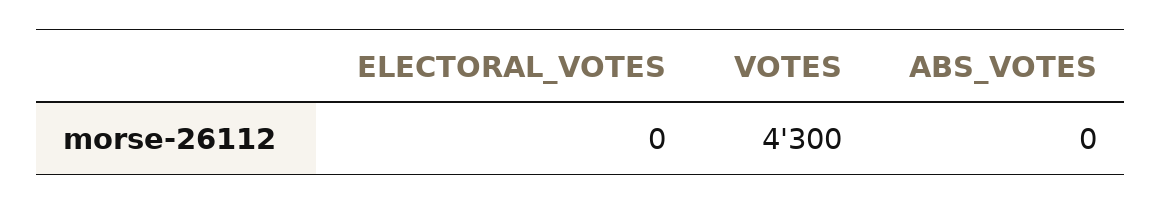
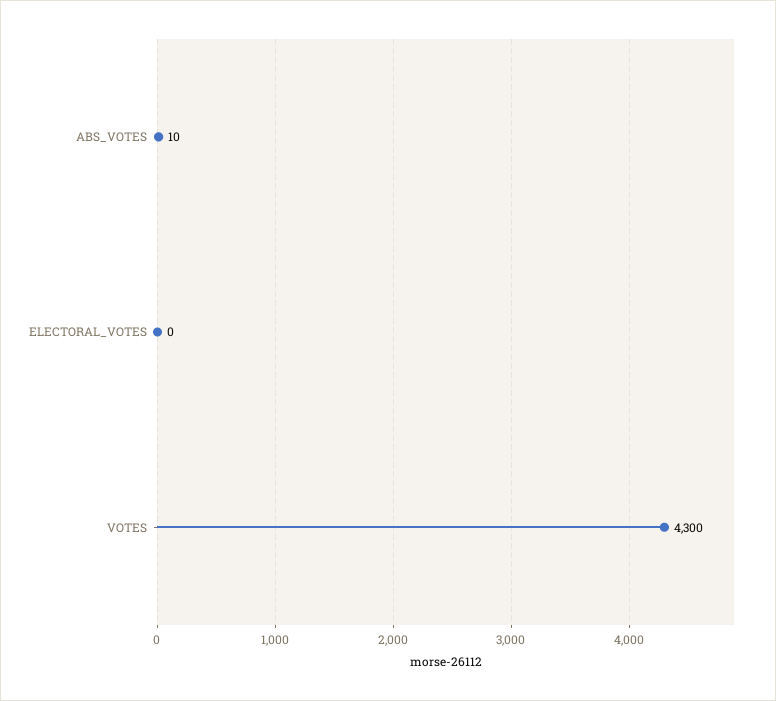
ABS_VOTES: 0 -> 10

